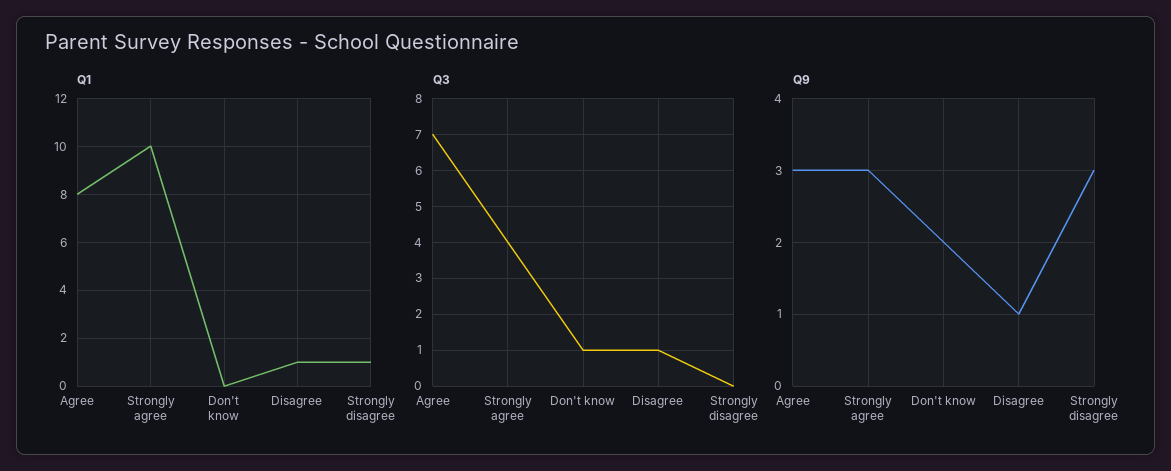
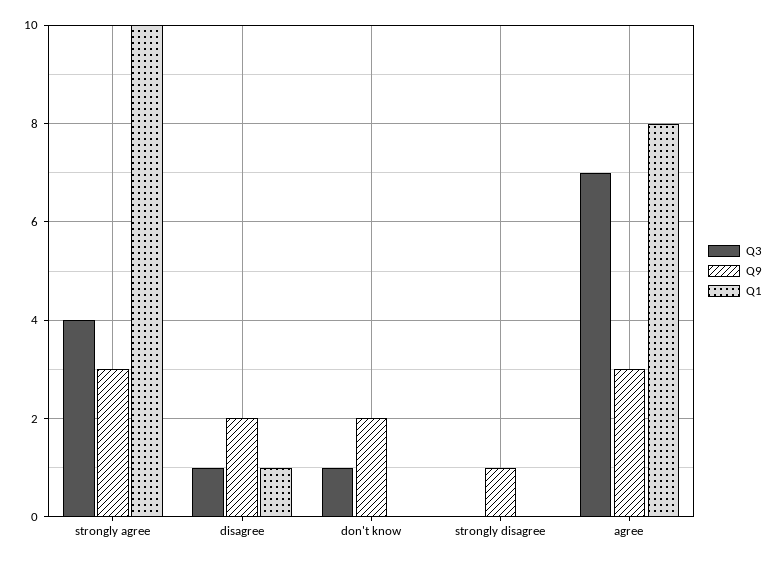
Q1, Strongly disagree: 1 -> 0
Q9, Disagree: 1 -> 2
Q9, Strongly disagree: 3 -> 1

